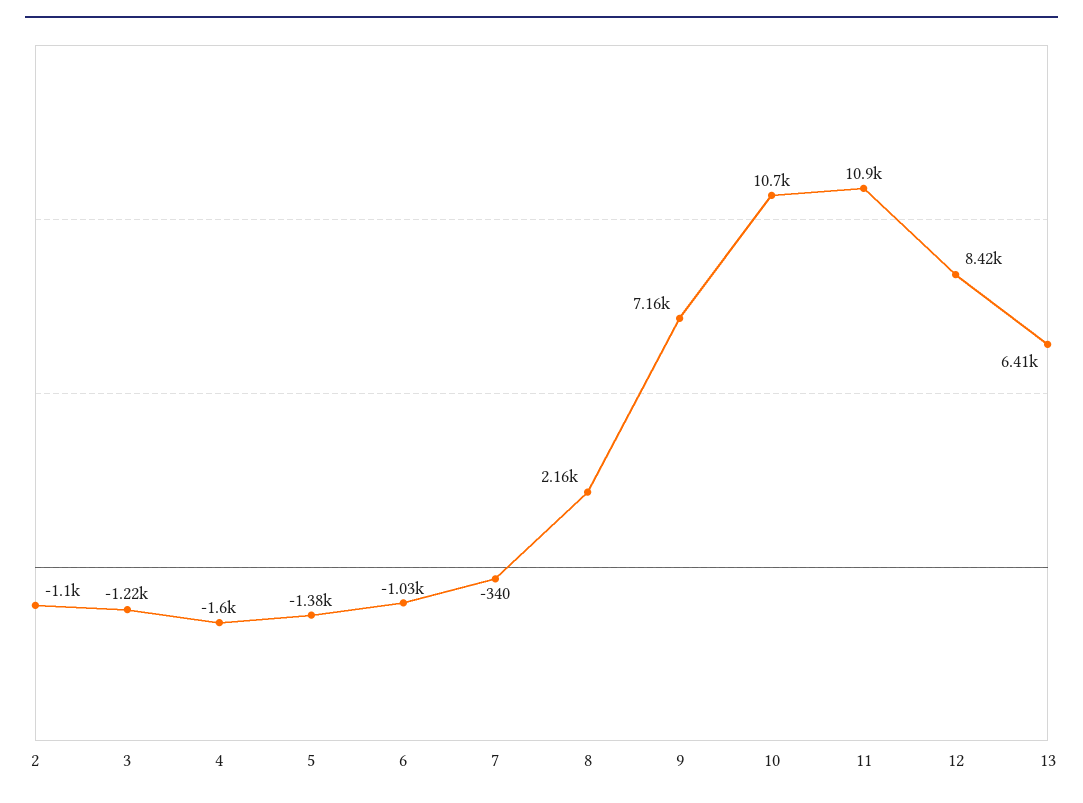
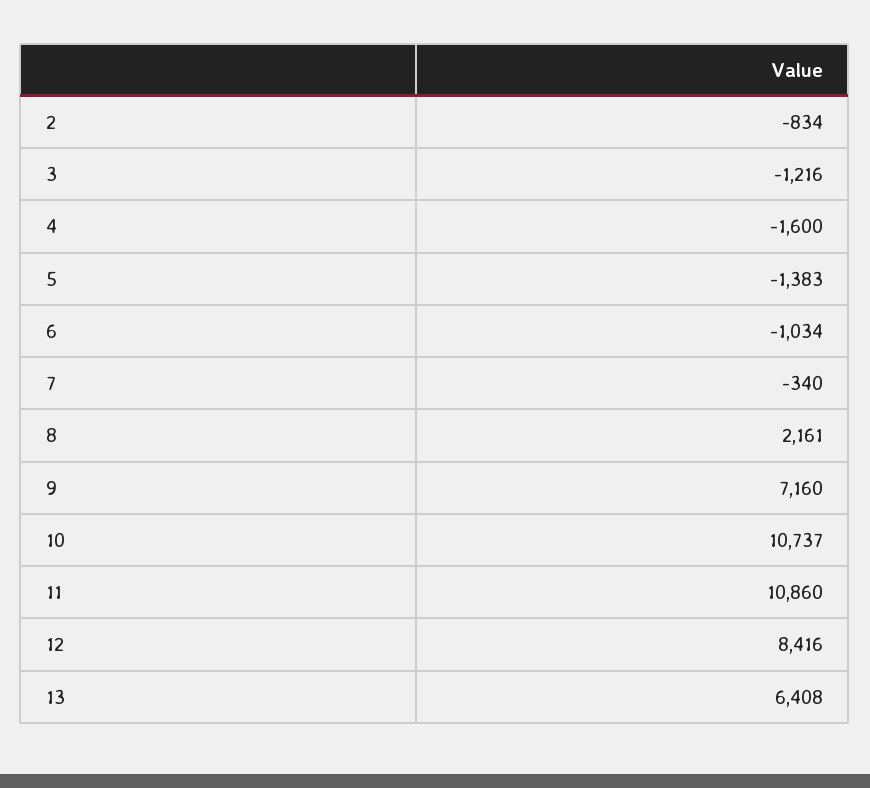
2: -1100 -> -834

